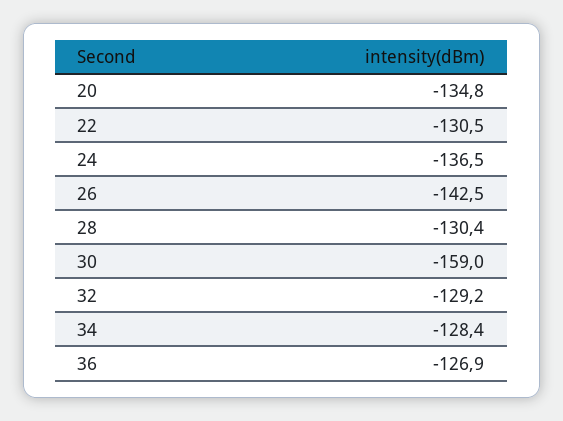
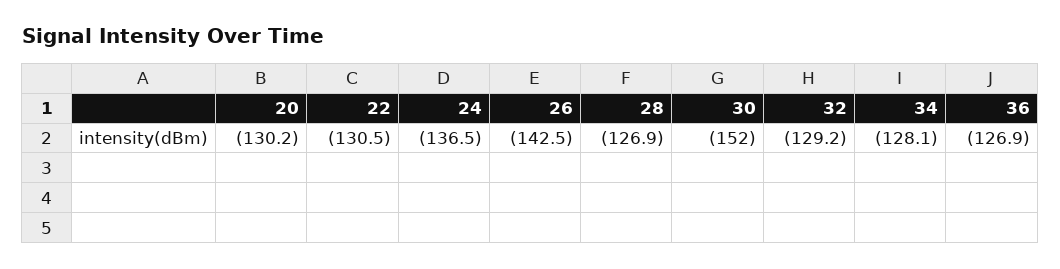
20: -134.8 -> -130.2
28: -130.4 -> -126.9
30: -159 -> -152
34: -128.4 -> -128.1

